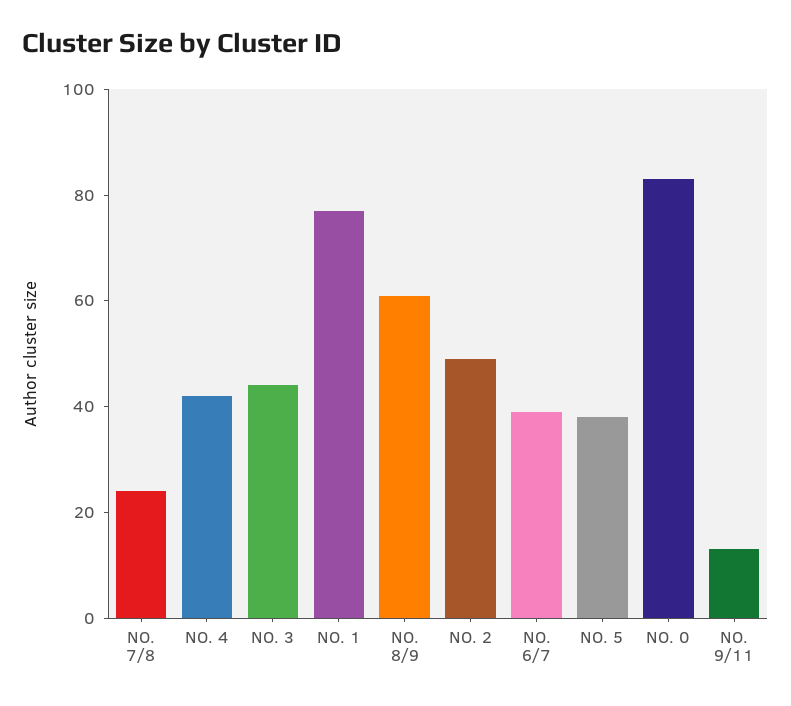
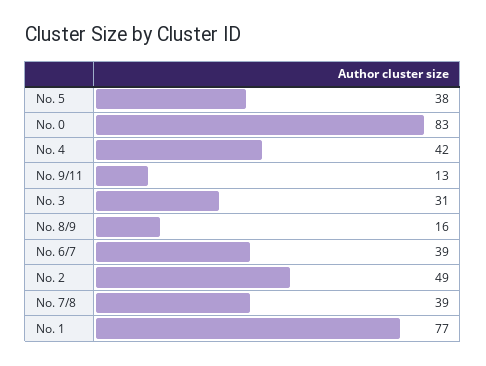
NO. 7/8: 25 -> 39
NO. 3: 45 -> 31
NO. 8/9: 60 -> 16

